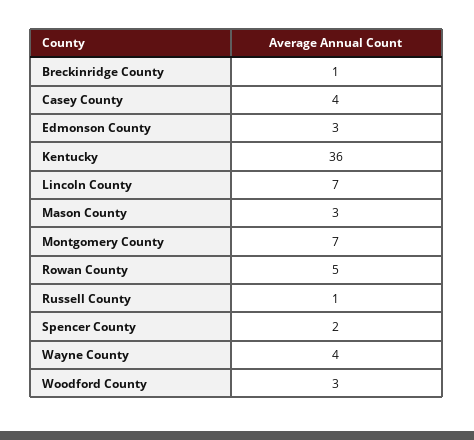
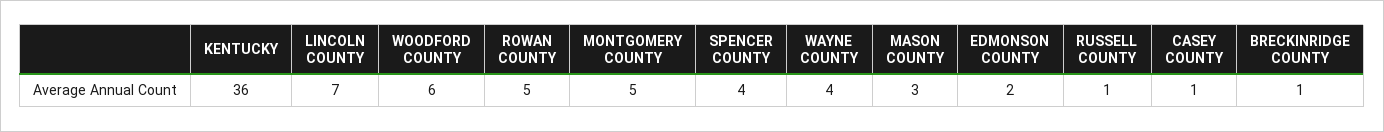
Casey County: 4 -> 1
Edmonson County: 3 -> 2
Montgomery County: 7 -> 5
Spencer County: 2 -> 4
Woodford County: 3 -> 6

